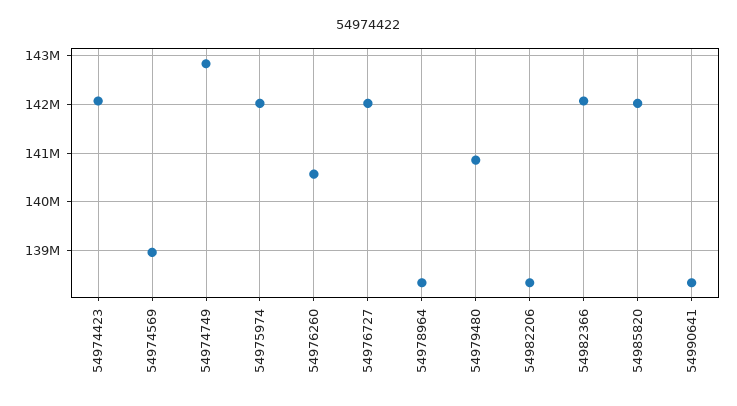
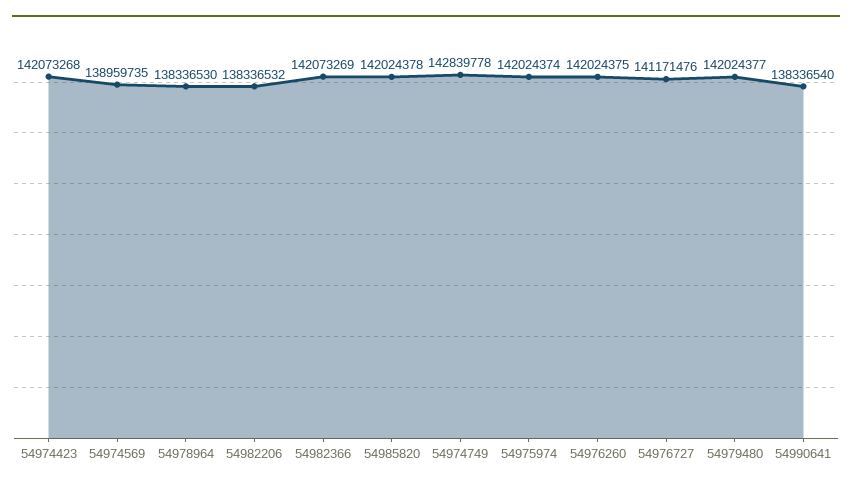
54976260: 140600000 -> 142024375
54976727: 142000000 -> 141171476
54979480: 140800000 -> 142024377

